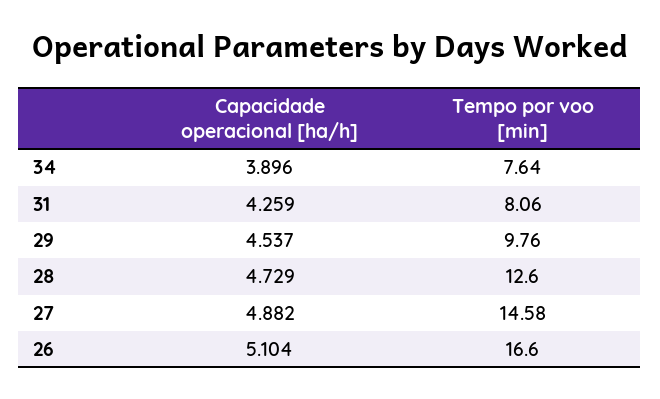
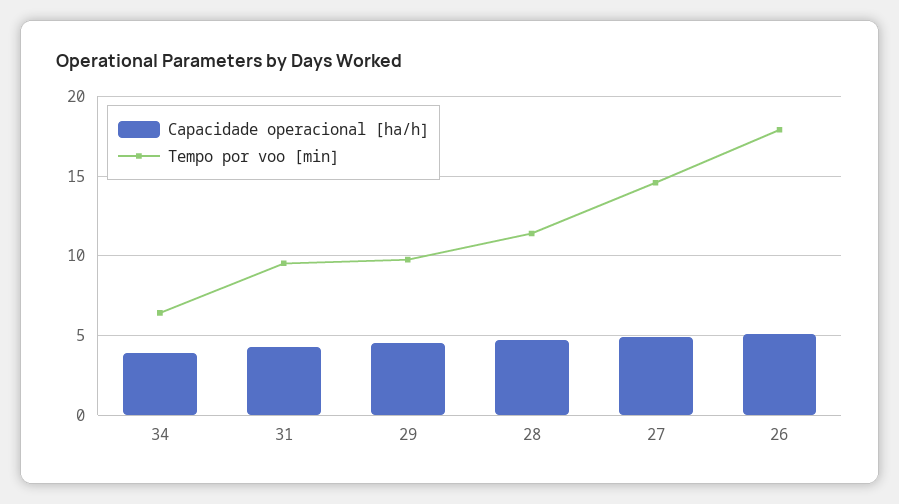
Tempo por voo [min], 34: 7.64 -> 6.5
Tempo por voo [min], 31: 8.06 -> 9.5
Tempo por voo [min], 28: 12.6 -> 11.5
Tempo por voo [min], 26: 16.6 -> 18

